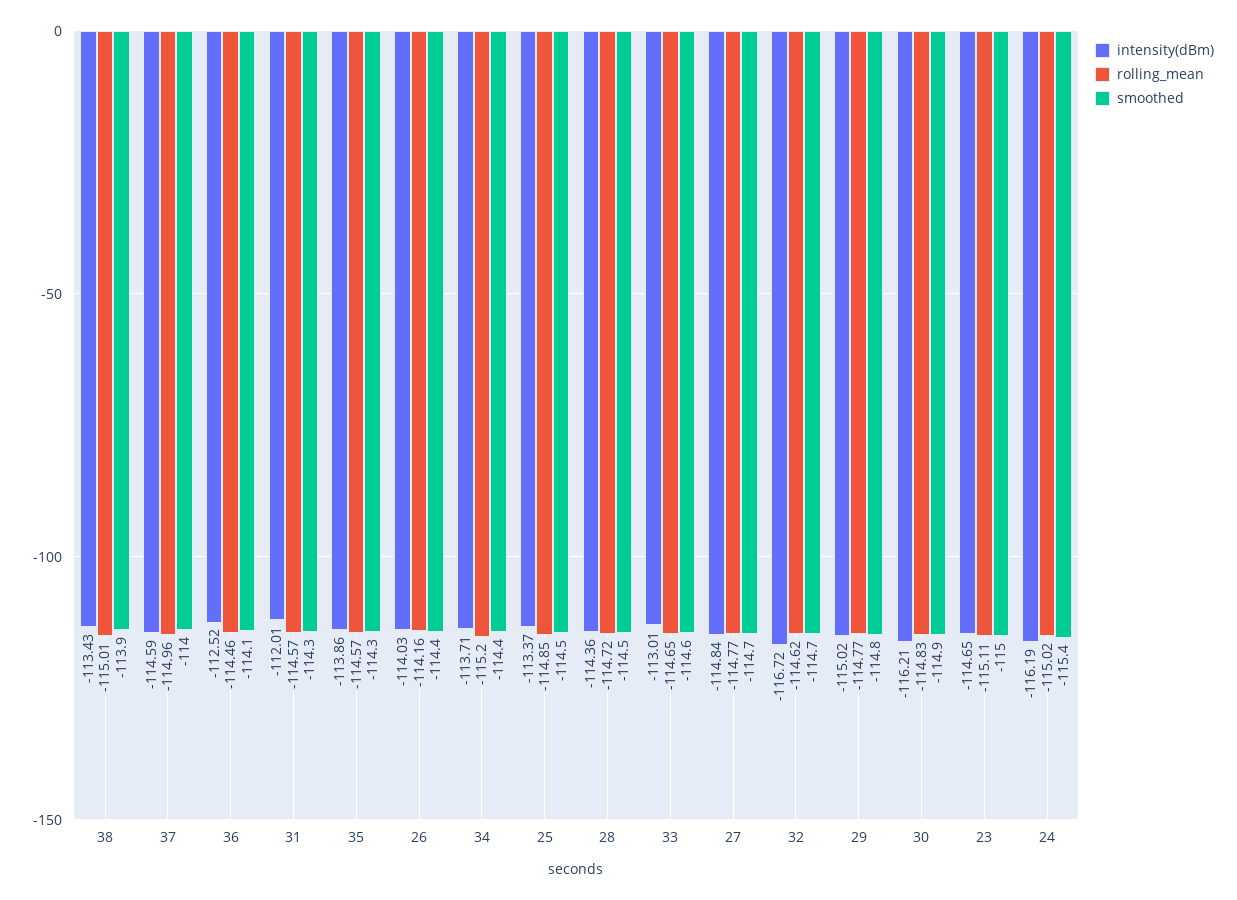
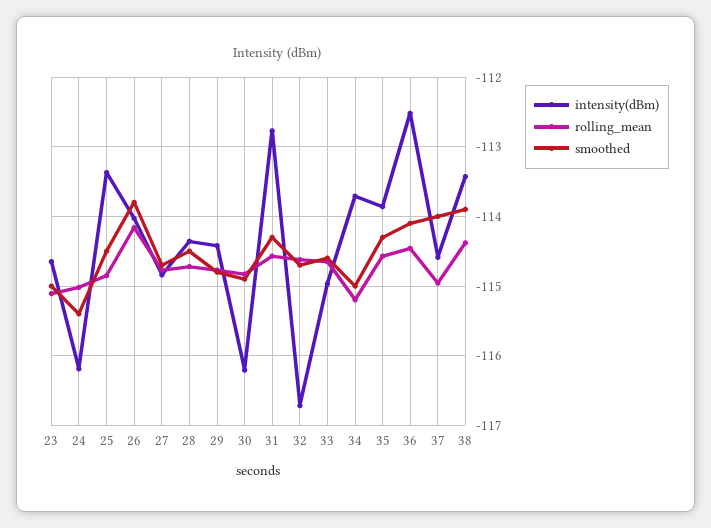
rolling_mean, 38: -115.01 -> -114.4
intensity(dBm), 31: -112.01 -> -112.8
smoothed, 26: -114.4 -> -113.8
smoothed, 34: -114.4 -> -115
intensity(dBm), 33: -113.01 -> -115
intensity(dBm), 29: -115.02 -> -114.4

